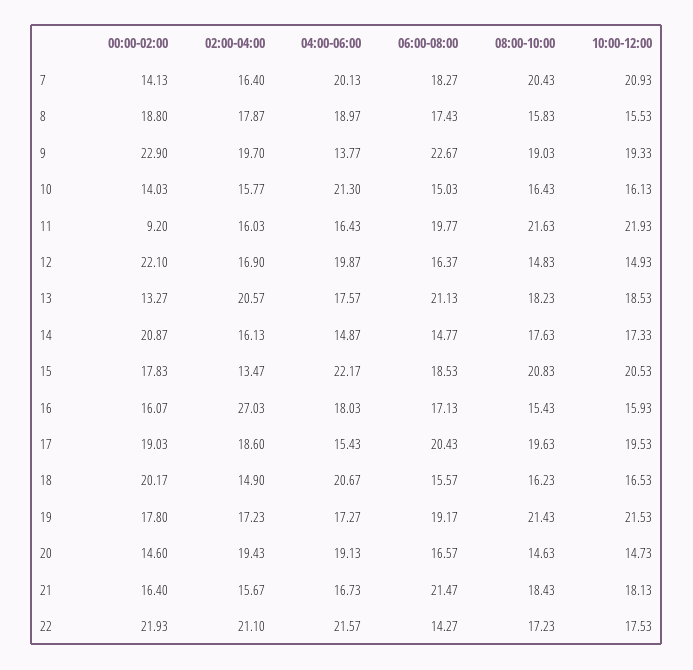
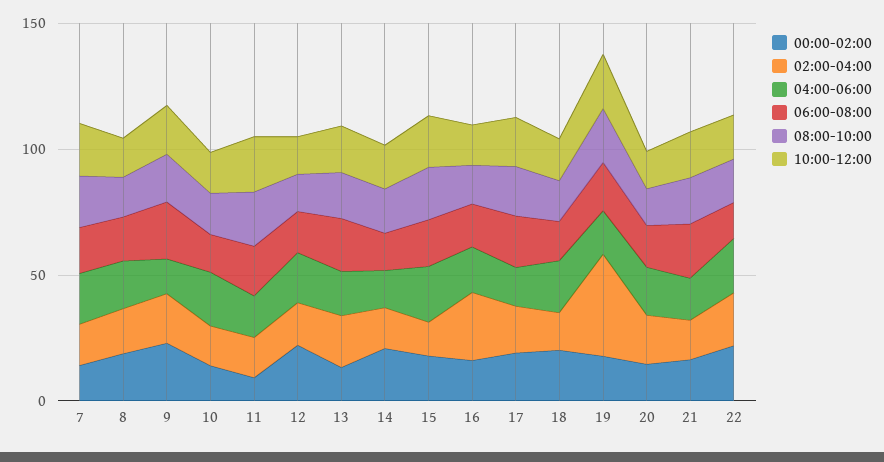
02:00-04:00, 19: 17.23 -> 40

